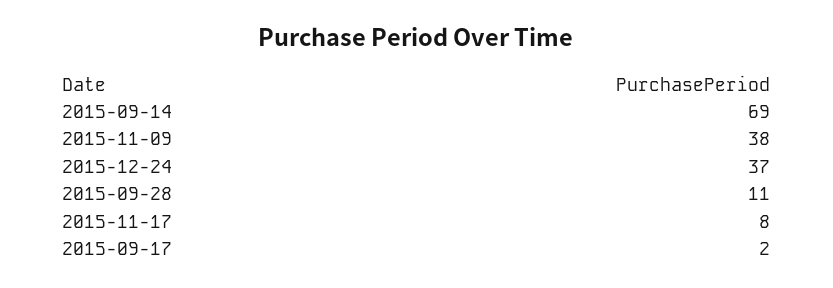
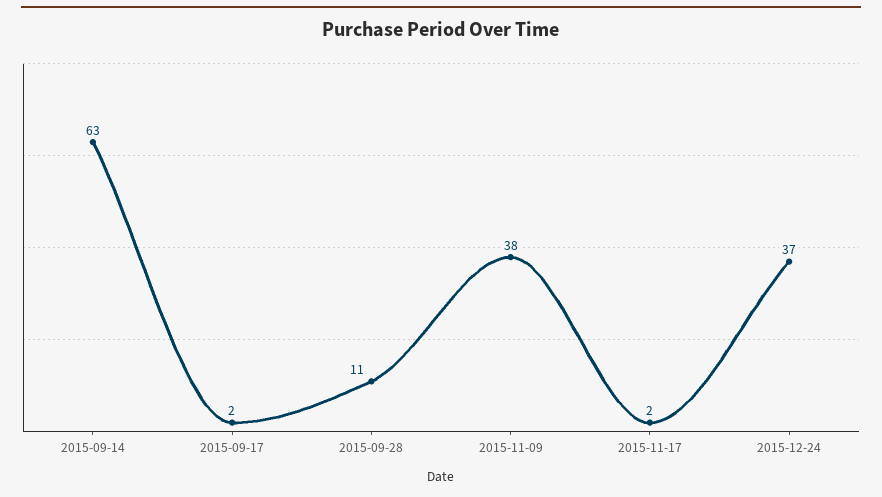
2015-09-14: 69 -> 63
2015-11-17: 8 -> 2

